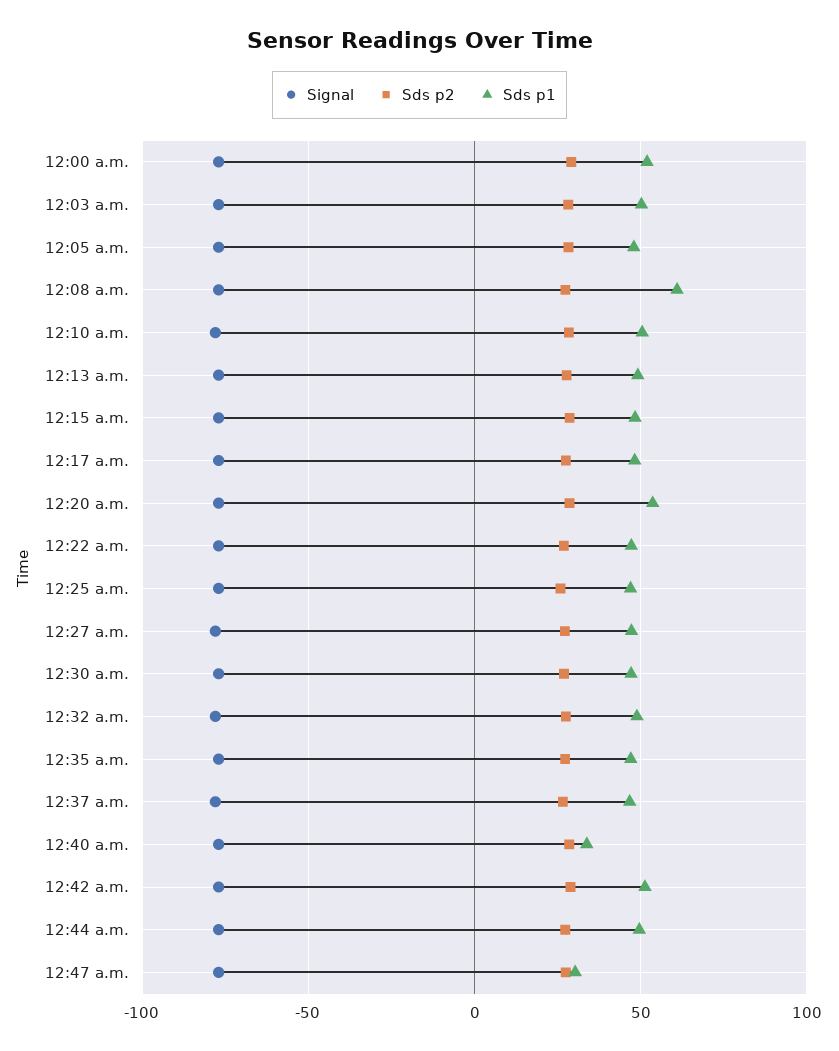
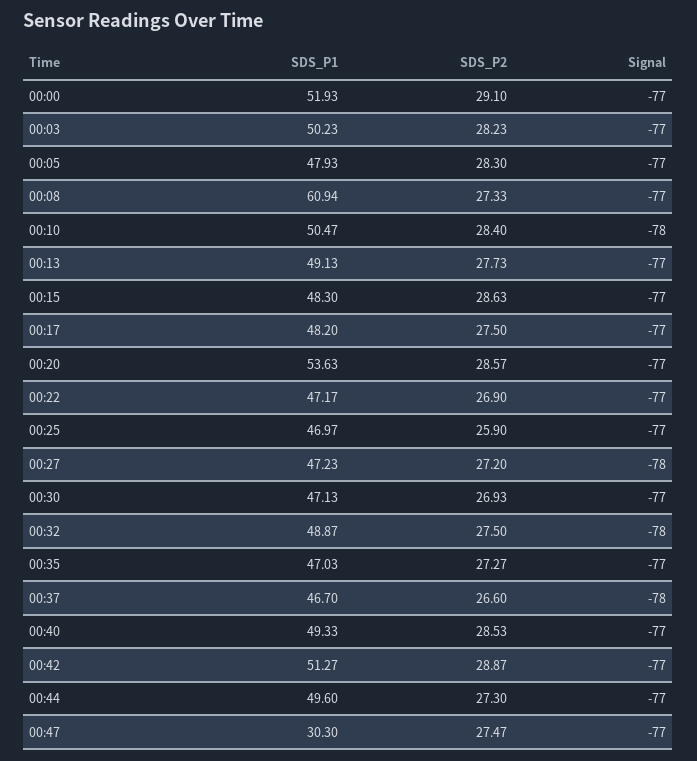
Sds p1, 12:40 a.m.: 35 -> 49.33

